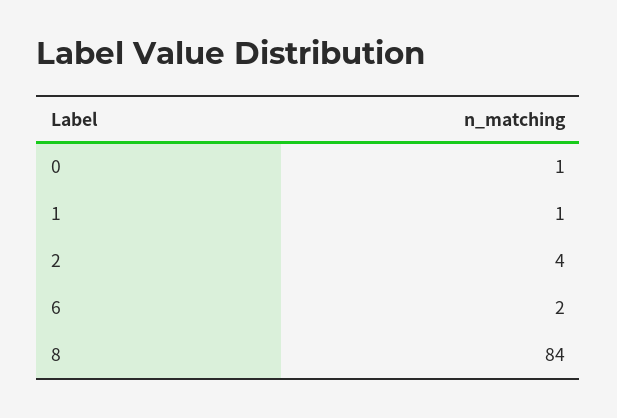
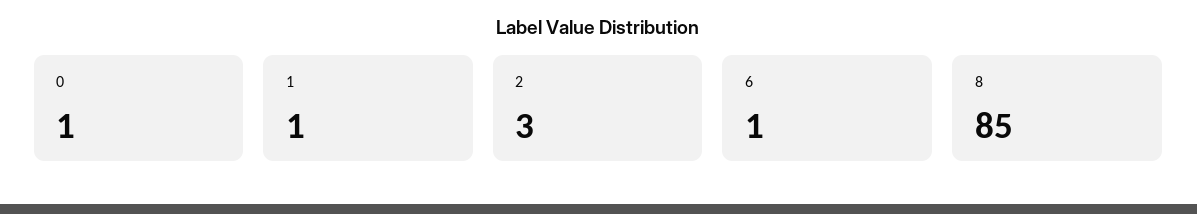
2: 4 -> 3
6: 2 -> 1
8: 84 -> 85

